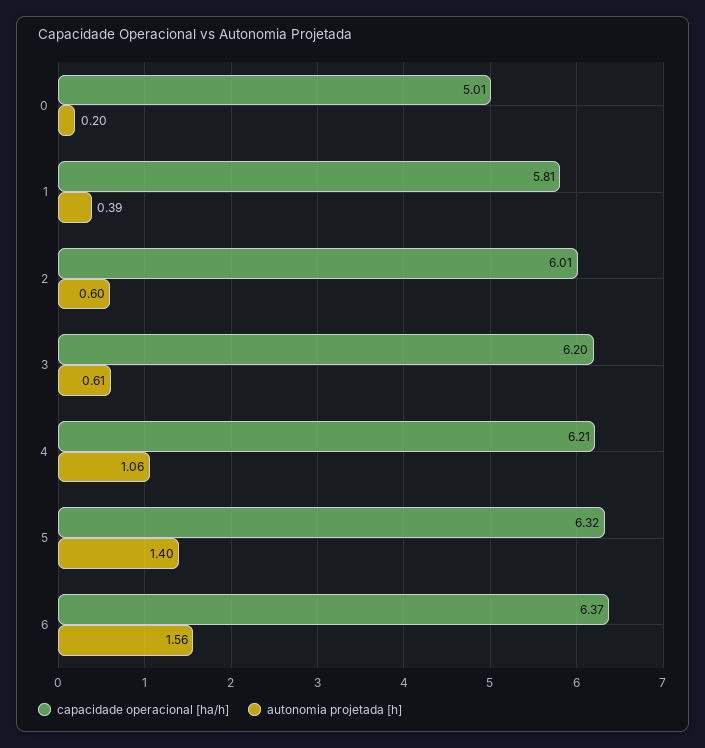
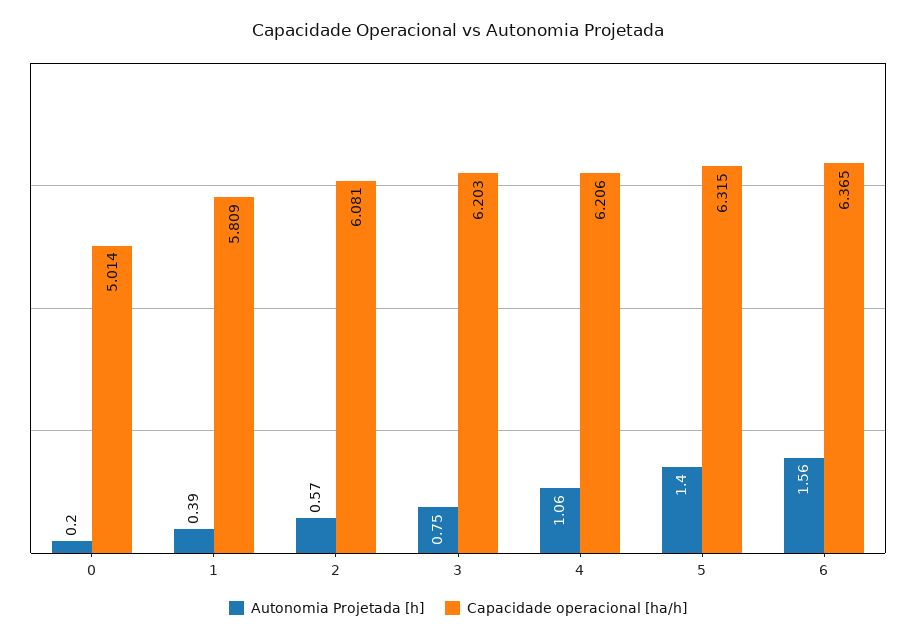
capacidade operacional [ha/h], 2: 6.01 -> 6.081
autonomia projetada [h], 2: 0.6 -> 0.57
autonomia projetada [h], 3: 0.61 -> 0.75

